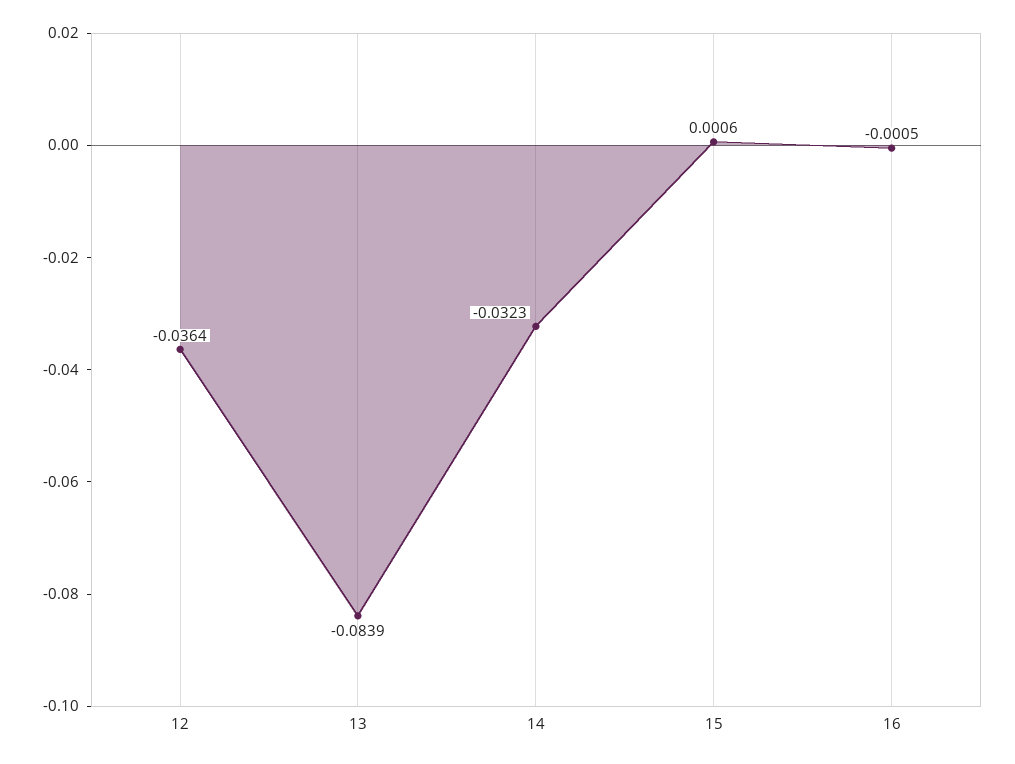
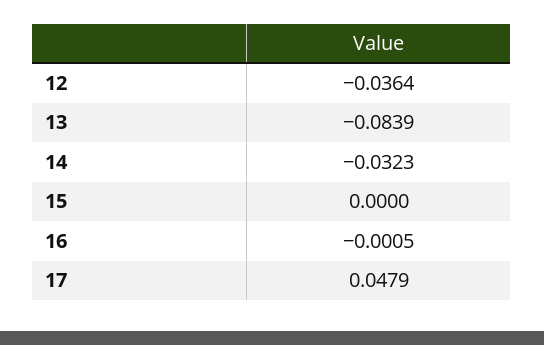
15: 0.0006 -> 0
17: none -> 0.0479

